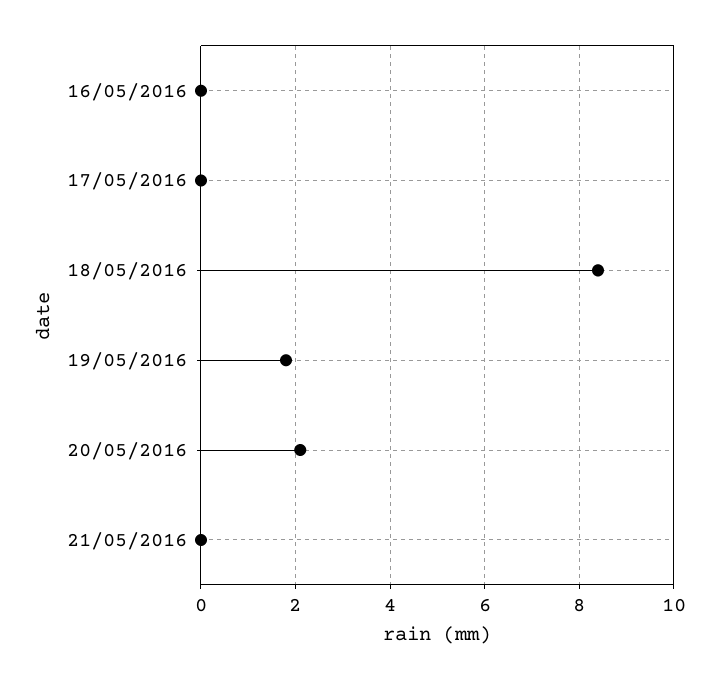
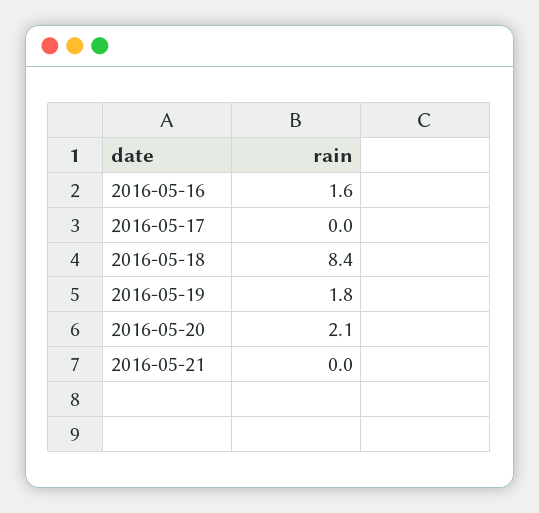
16/05/2016: 0 -> 1.6

